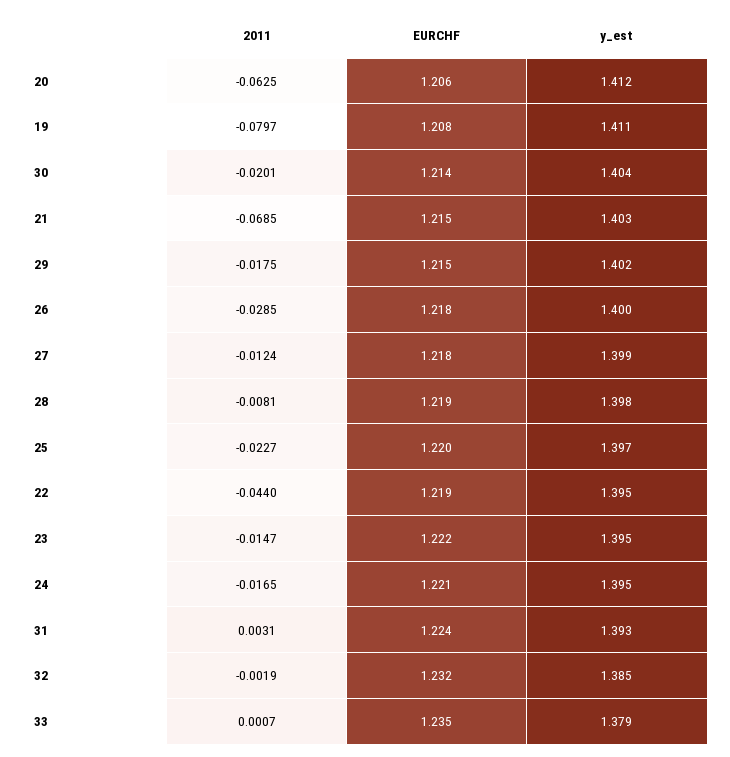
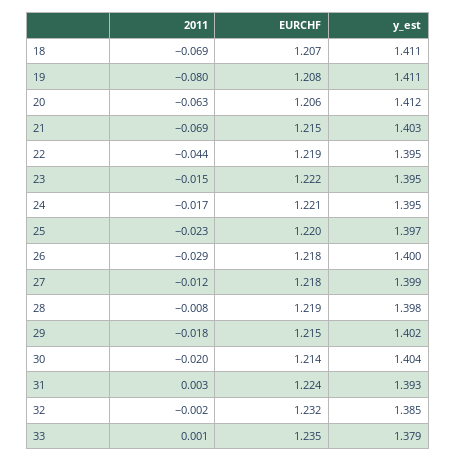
2011, 18: none -> -0.069
EURCHF, 18: none -> 1.207
y_est, 18: none -> 1.411

